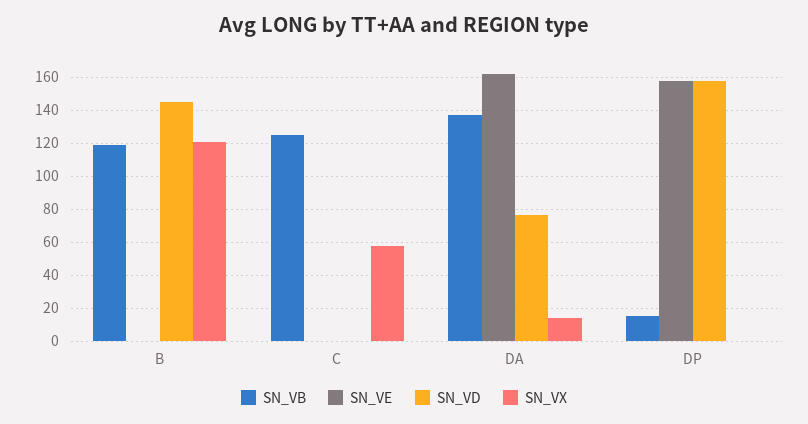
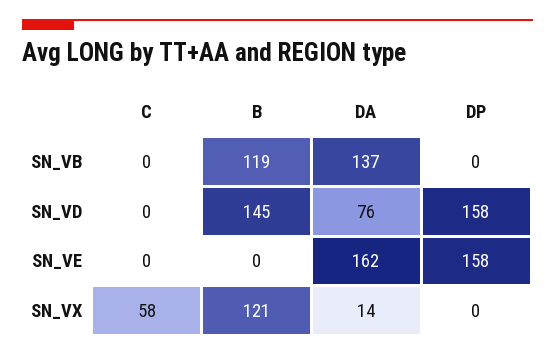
SN_VB, C: 125 -> 0
SN_VB, DP: 15 -> 0

